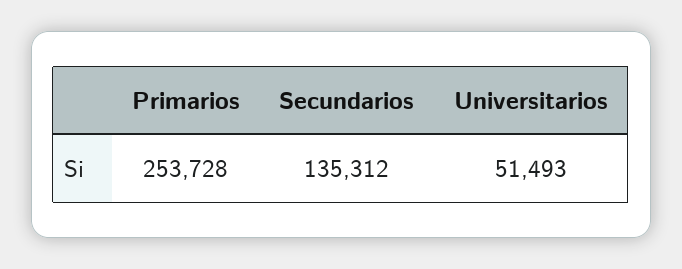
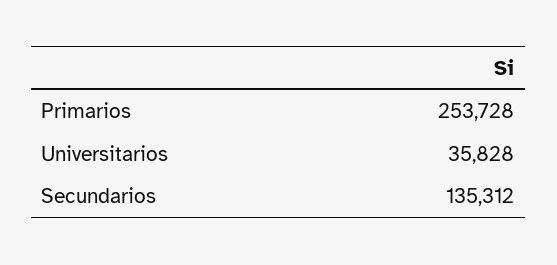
Universitarios: 51493 -> 35828

